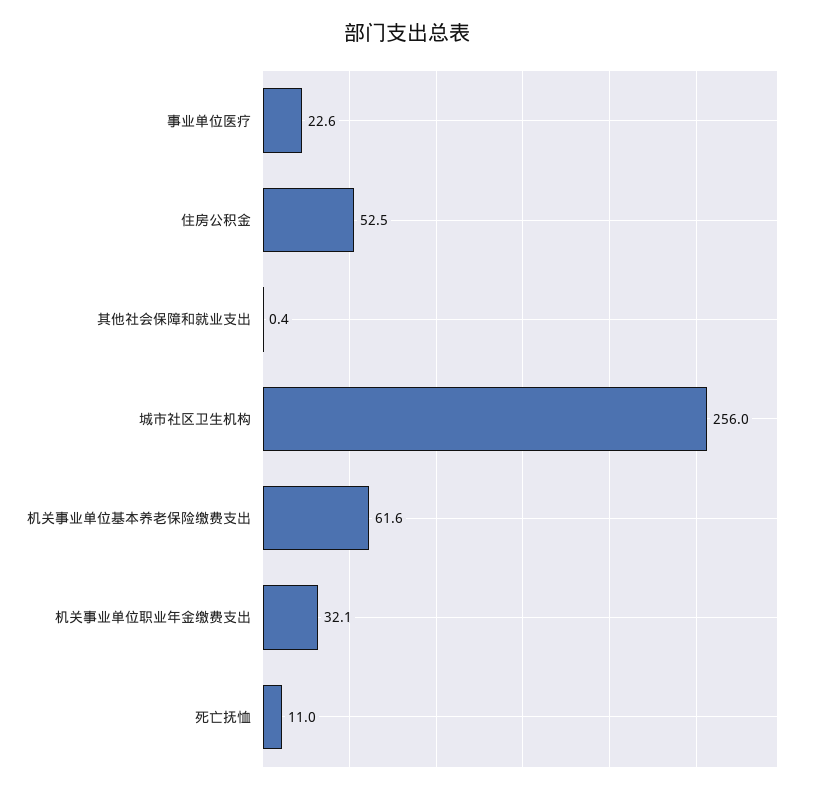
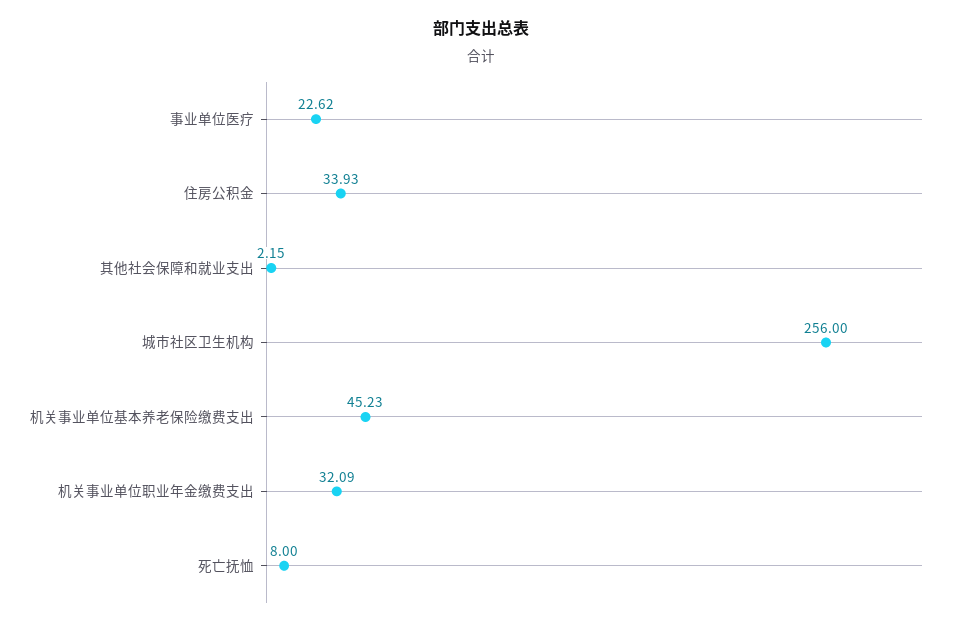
住房公积金: 52.5 -> 33.93
其他社会保障和就业支出: 0.4 -> 2.15
机关事业单位基本养老保险缴费支出: 61.6 -> 45.23
死亡抚恤: 11 -> 8

